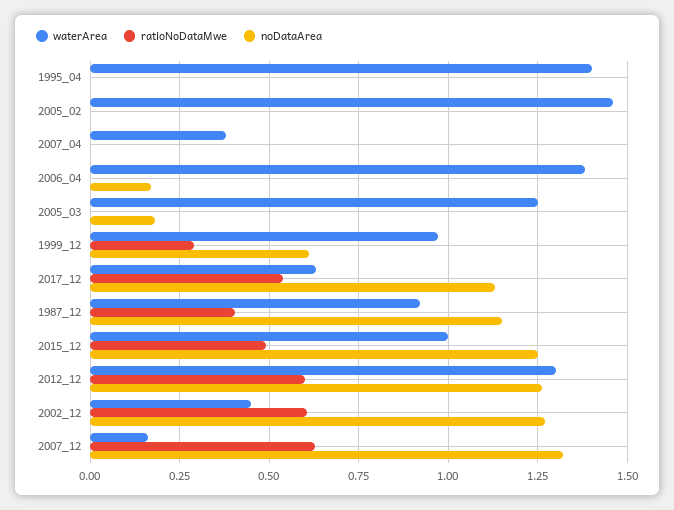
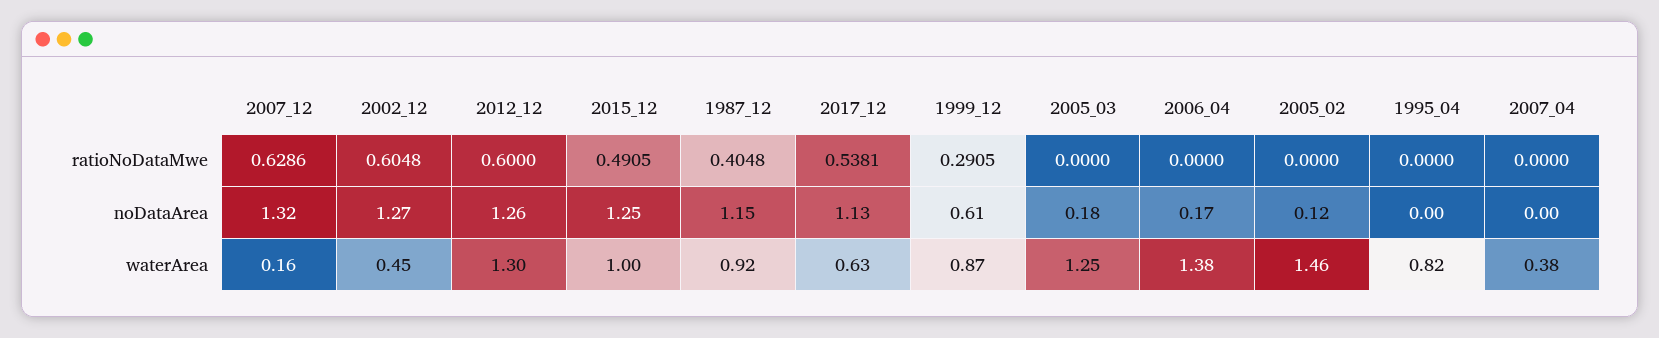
waterArea, 1995_04: 1.4 -> 0.82
noDataArea, 2005_02: 0 -> 0.12
waterArea, 1999_12: 0.975 -> 0.87

